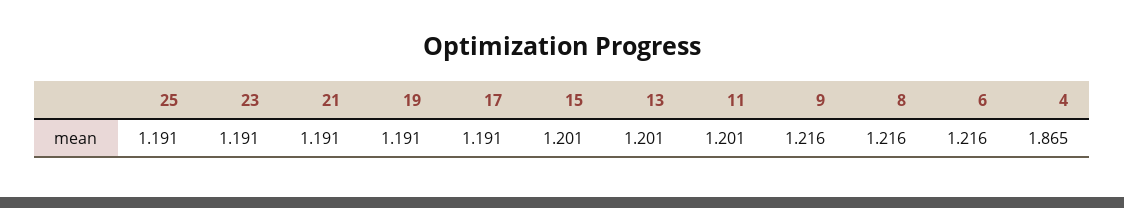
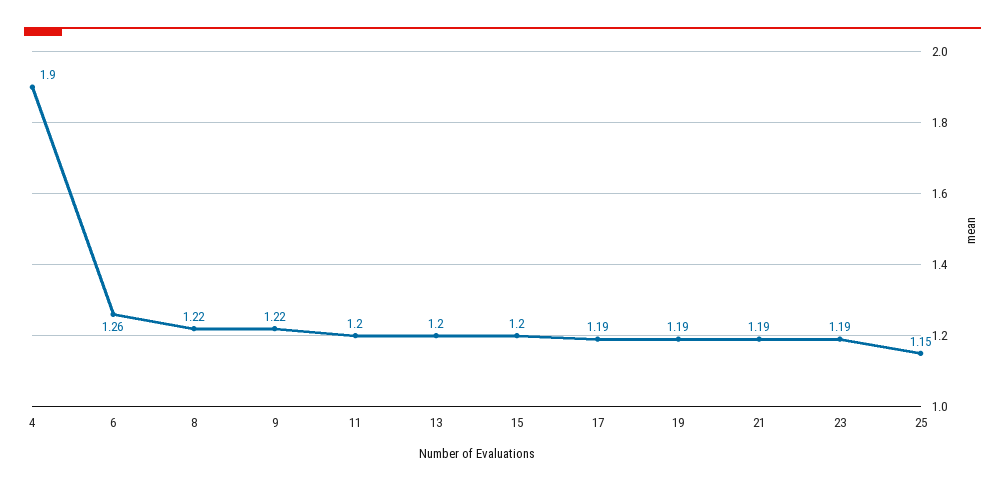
25: 1.191 -> 1.15
6: 1.216 -> 1.26
4: 1.865 -> 1.9

